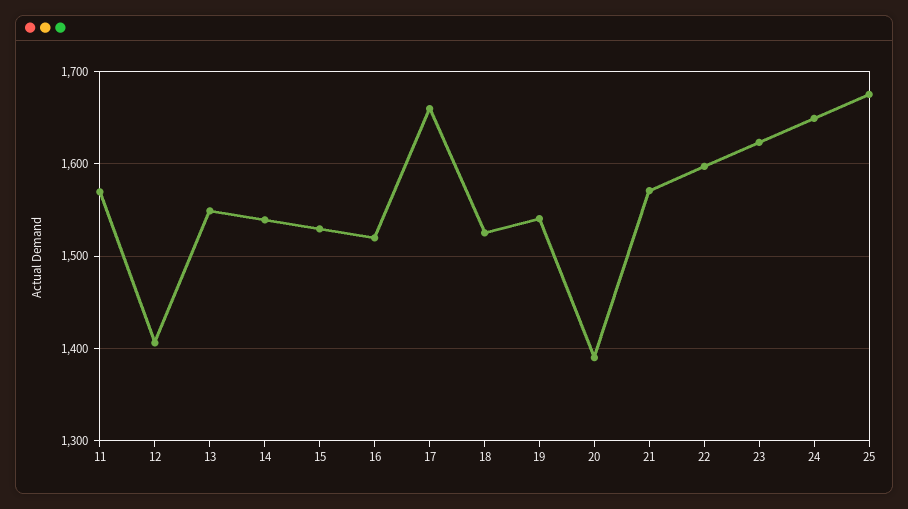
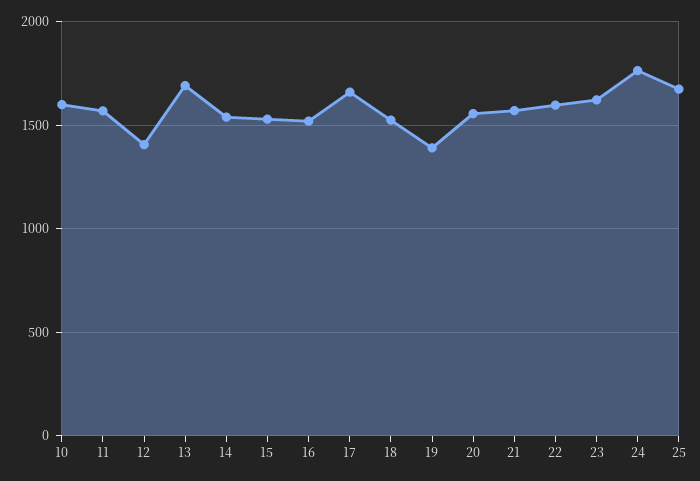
13: 1550 -> 1700
19: 1540 -> 1400
20: 1390 -> 1550
24: 1650 -> 1750
10: none -> 1600

